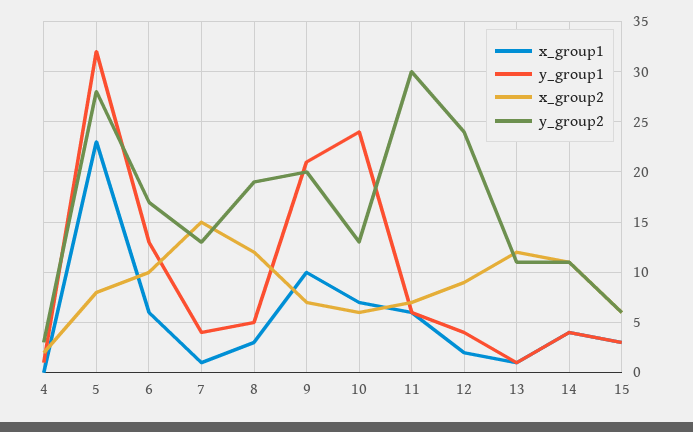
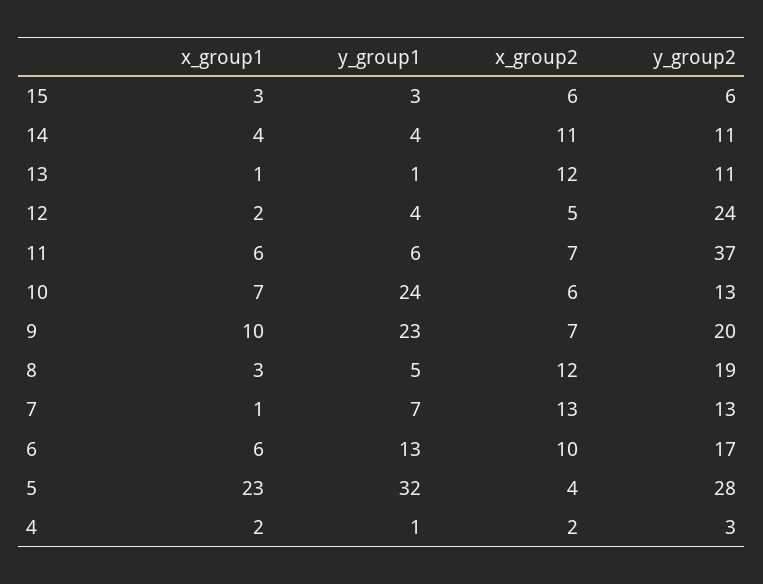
x_group1, 4: 0 -> 2
x_group2, 5: 8 -> 4
y_group1, 7: 4 -> 7
x_group2, 7: 15 -> 13
y_group1, 9: 21 -> 23
y_group2, 11: 30 -> 37
x_group2, 12: 9 -> 5

